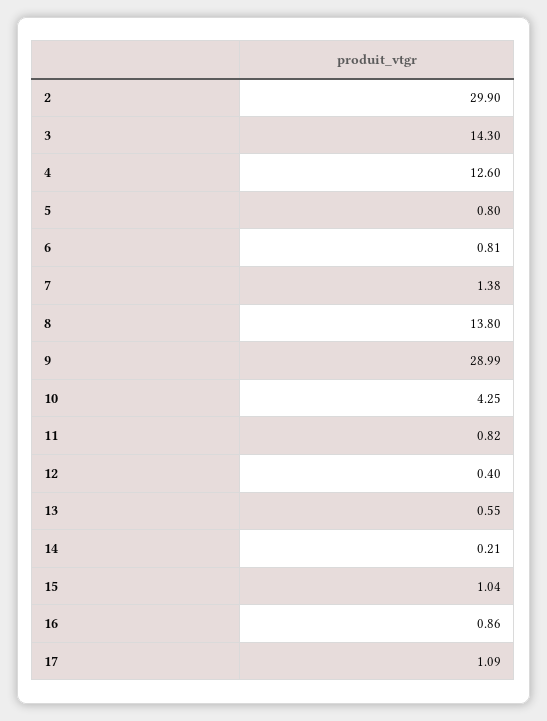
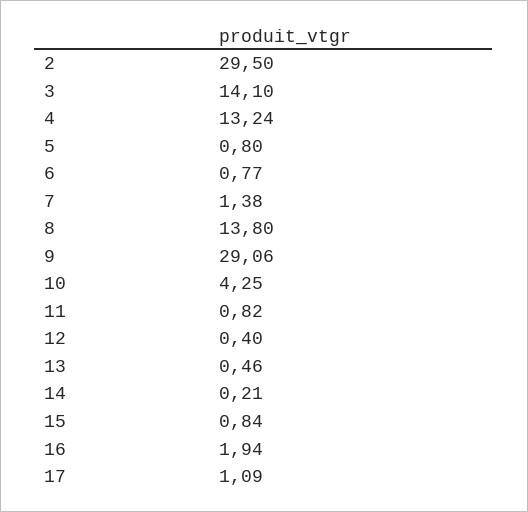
2: 29.9 -> 29.5
3: 14.3 -> 14.1
4: 12.6 -> 13.24
6: 0.81 -> 0.77
9: 28.99 -> 29.06
13: 0.55 -> 0.46
15: 1.04 -> 0.84
16: 0.86 -> 1.94

